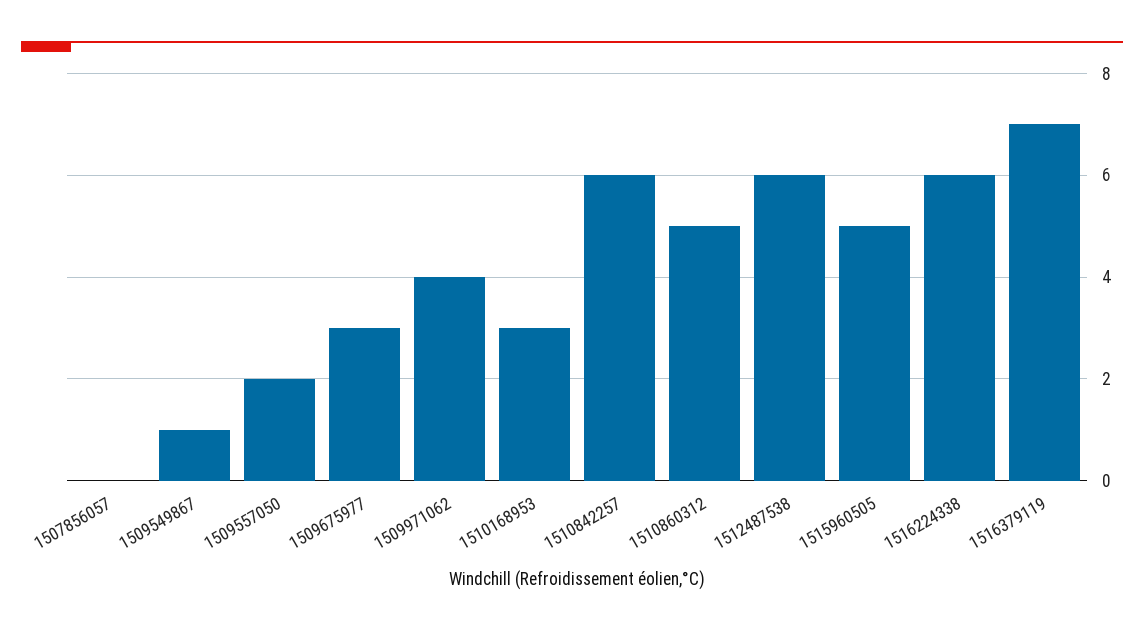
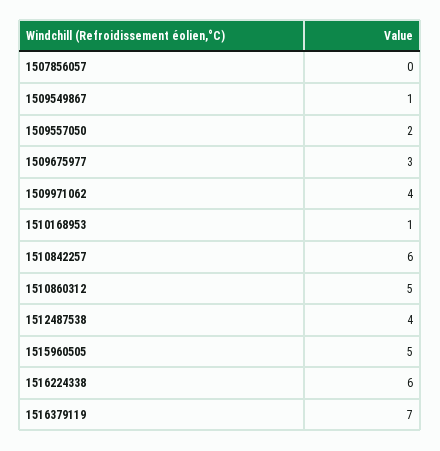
1510168953: 3 -> 1
1512487538: 6 -> 4

